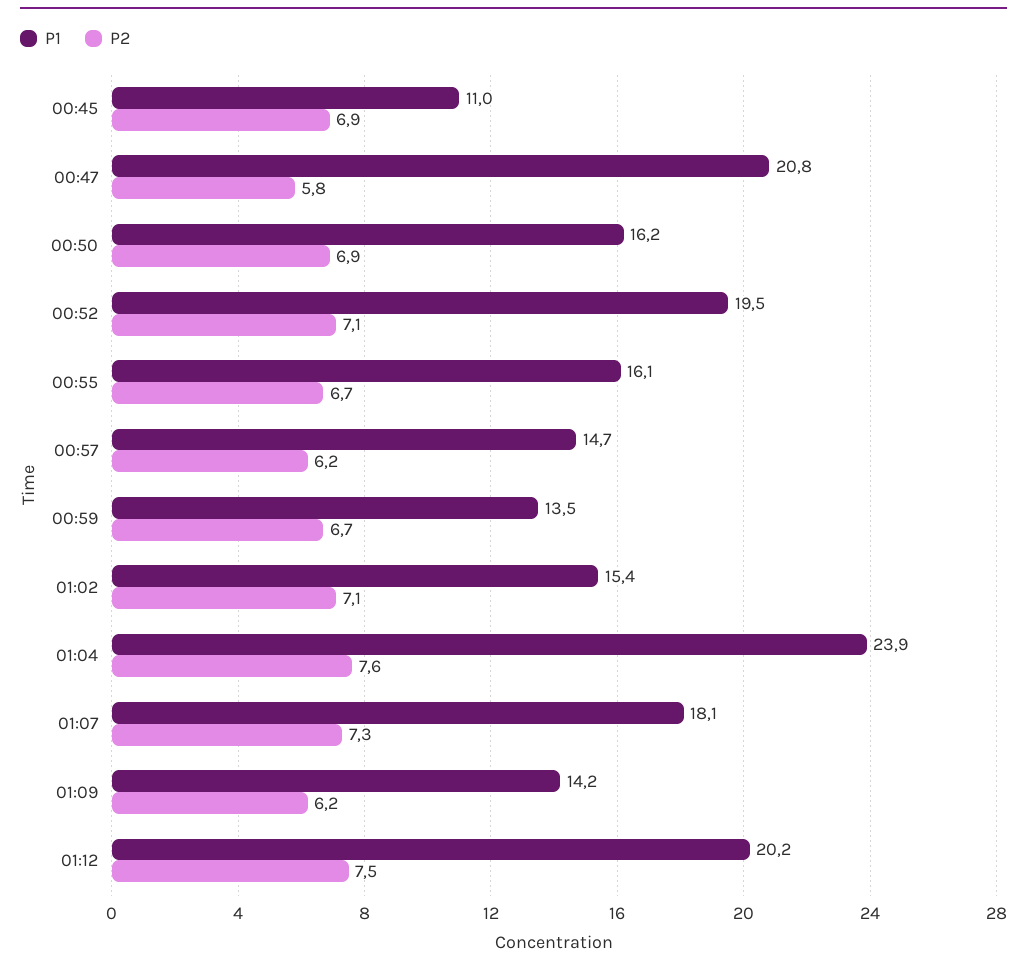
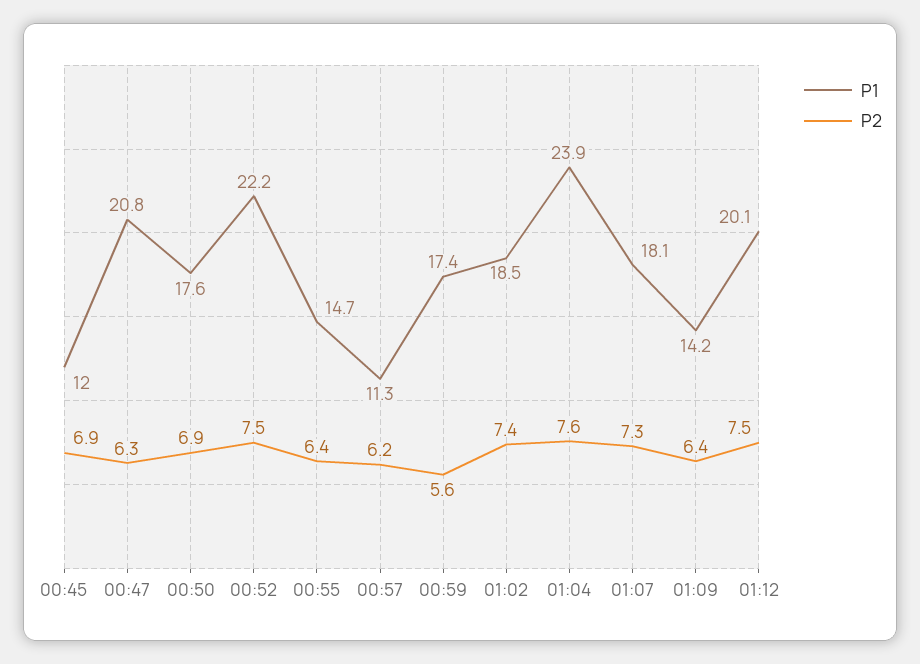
P1, 00:45: 11 -> 12
P2, 00:47: 5.8 -> 6.3
P1, 00:50: 16.2 -> 17.6
P1, 00:52: 19.5 -> 22.2
P2, 00:52: 7.1 -> 7.5
P1, 00:55: 16.1 -> 14.7
P2, 00:55: 6.7 -> 6.4
P1, 00:57: 14.7 -> 11.3
P1, 00:59: 13.5 -> 17.4
P2, 00:59: 6.7 -> 5.6
P1, 01:02: 15.4 -> 18.5
P2, 01:02: 7.1 -> 7.4
P2, 01:09: 6.2 -> 6.4
P1, 01:12: 20.2 -> 20.1

